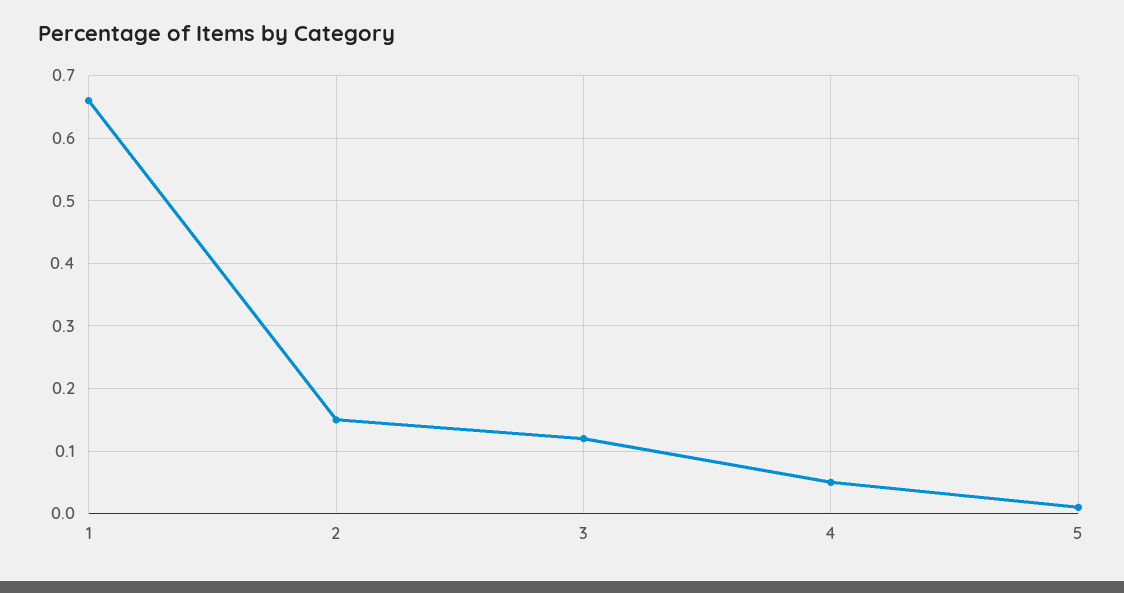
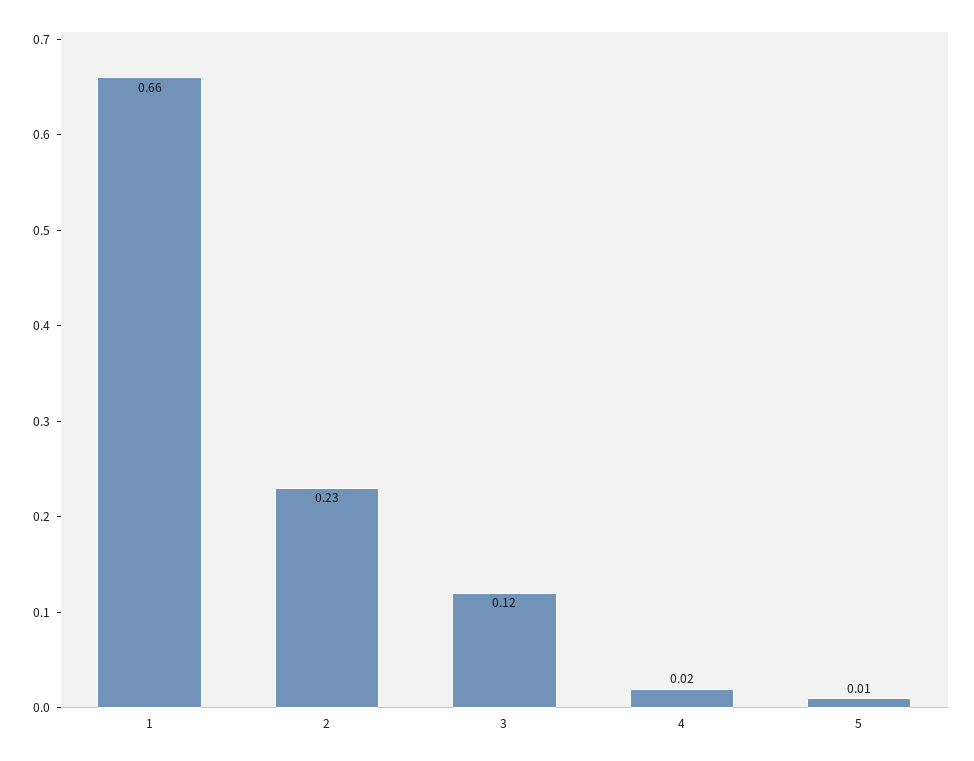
2: 0.15 -> 0.23
4: 0.05 -> 0.02

